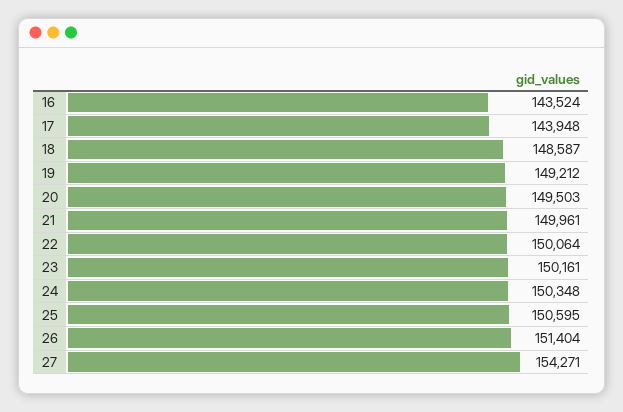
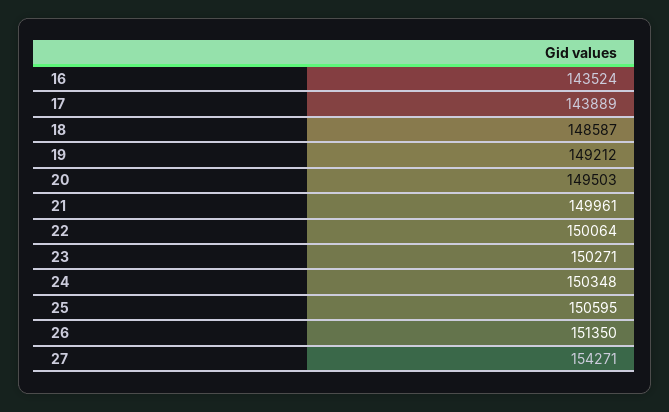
17: 143948 -> 143889
23: 150161 -> 150271
26: 151404 -> 151350

